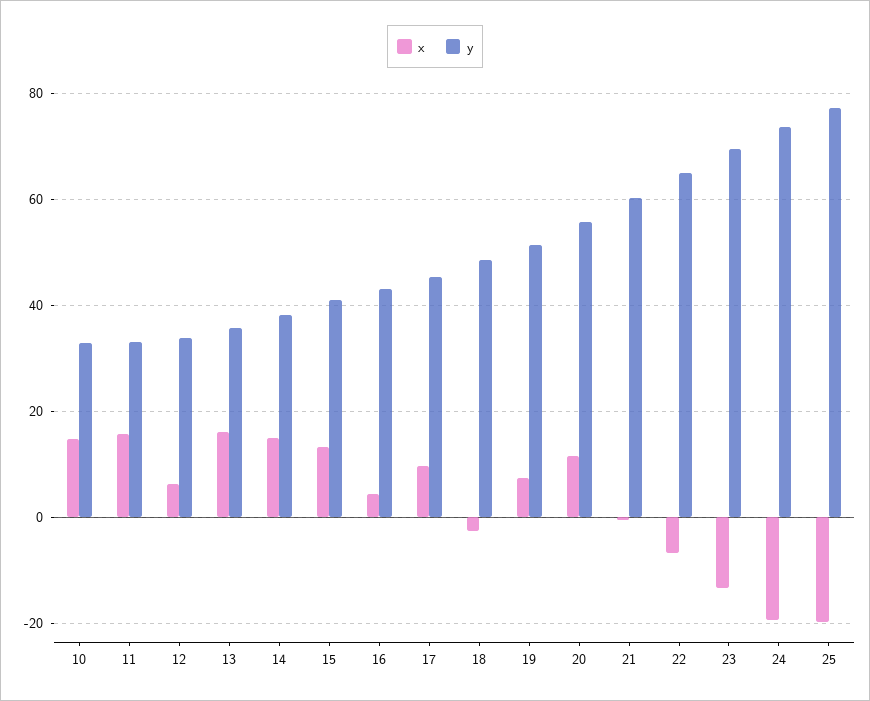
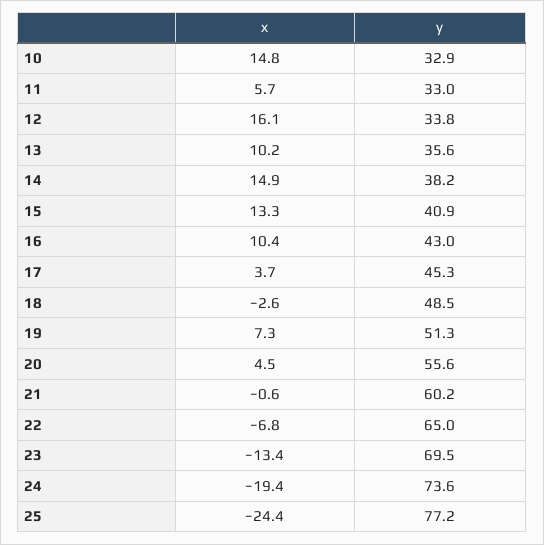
x, 11: 16 -> 5.7
x, 12: 6 -> 16.1
x, 13: 16 -> 10.2
x, 16: 4 -> 10.4
x, 17: 10 -> 3.7
x, 20: 12 -> 4.5
x, 25: -20 -> -24.4

